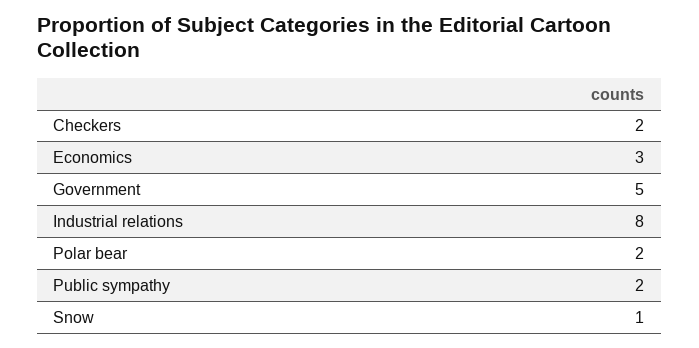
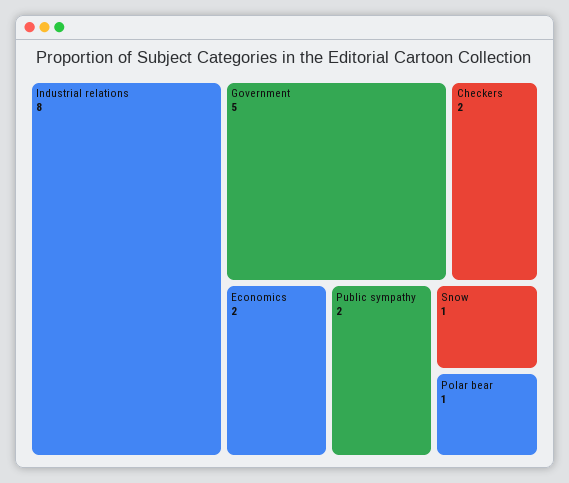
Economics: 3 -> 2
Polar bear: 2 -> 1

